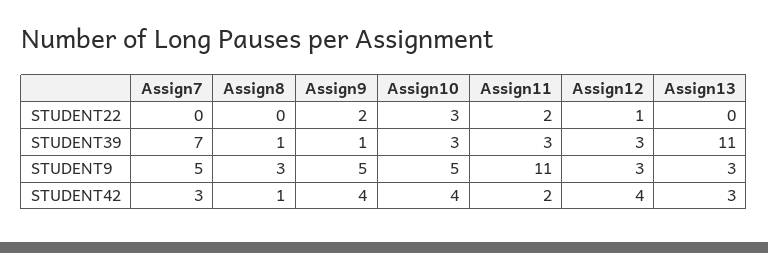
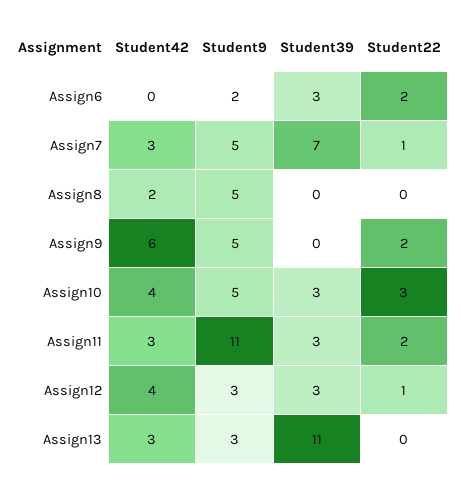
Assign7, STUDENT22: 0 -> 1
Assign8, STUDENT39: 1 -> 0
Assign9, STUDENT39: 1 -> 0
Assign8, STUDENT9: 3 -> 5
Assign8, STUDENT42: 1 -> 2
Assign9, STUDENT42: 4 -> 6
Assign11, STUDENT42: 2 -> 3
Assign6, STUDENT42: none -> 0
Assign6, STUDENT9: none -> 2
Assign6, STUDENT39: none -> 3
Assign6, STUDENT22: none -> 2

